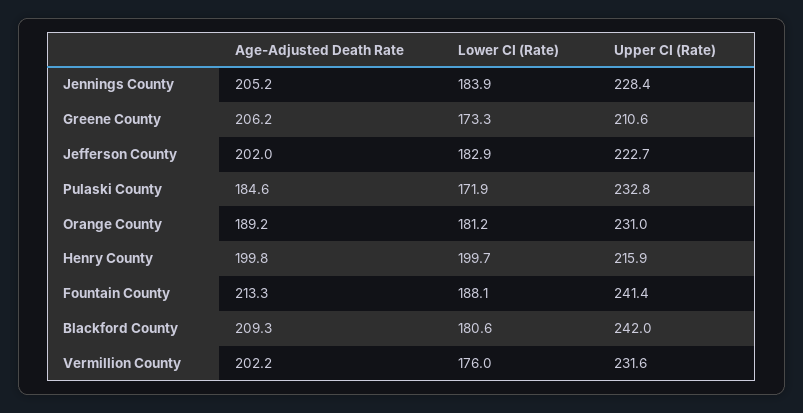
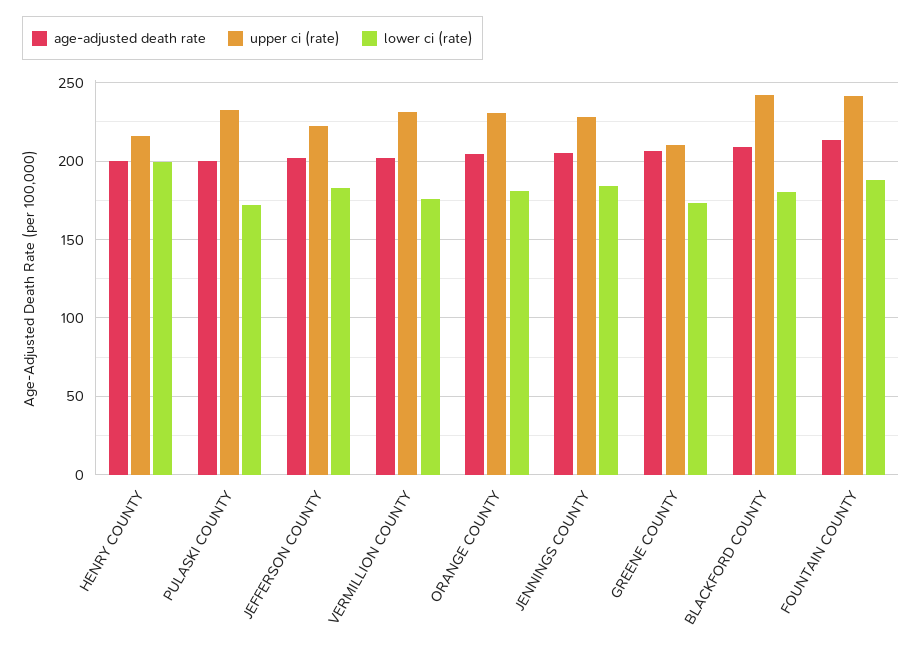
Age-Adjusted Death Rate, Pulaski County: 184.6 -> 200
Age-Adjusted Death Rate, Orange County: 189.2 -> 205

